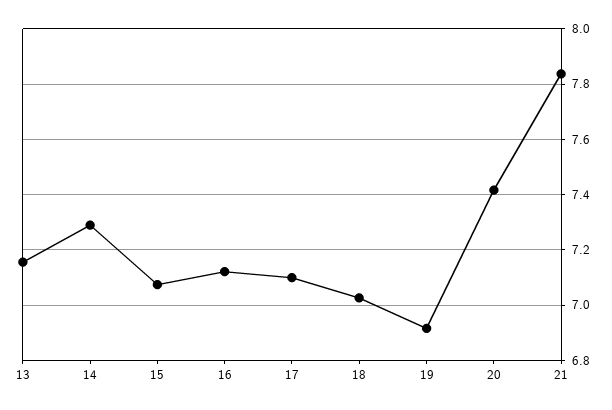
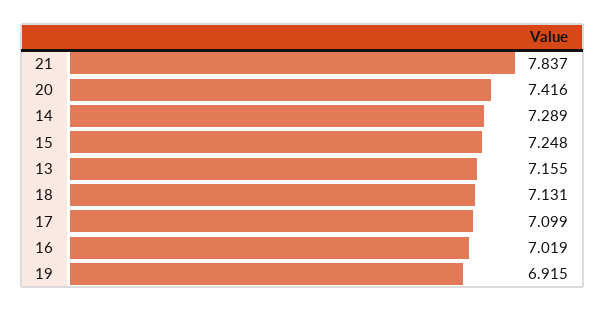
15: 7.075 -> 7.248
16: 7.125 -> 7.019
18: 7.025 -> 7.131

